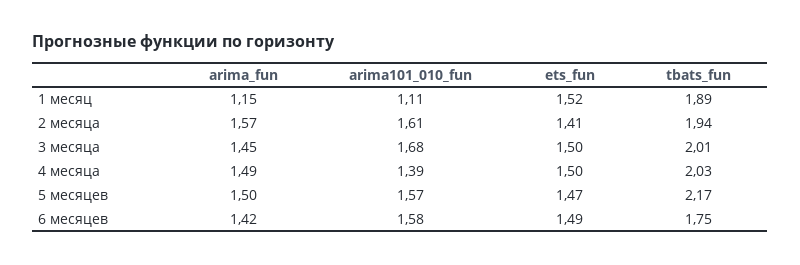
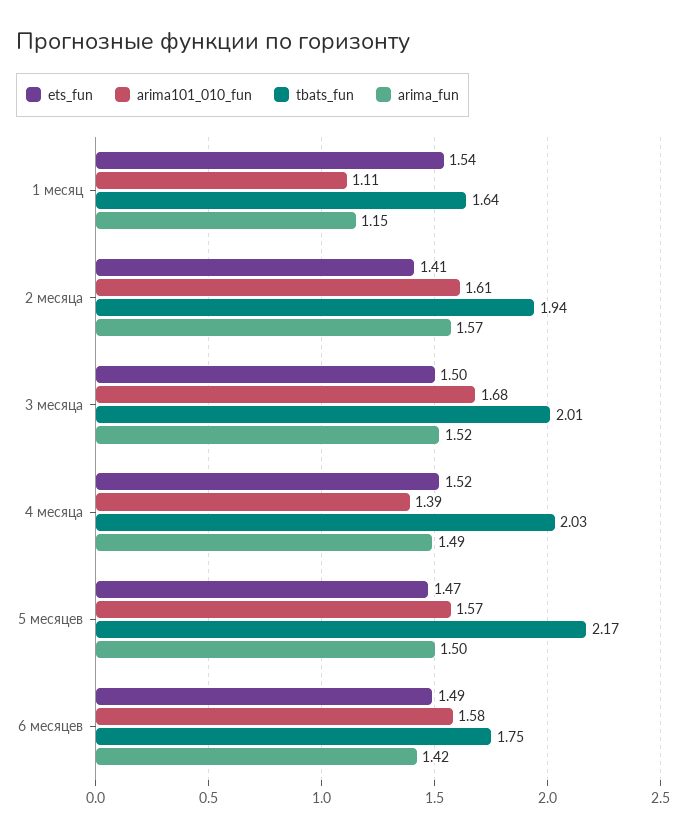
ets_fun, 1 месяц: 1.52 -> 1.54
tbats_fun, 1 месяц: 1.89 -> 1.64
arima_fun, 3 месяца: 1.45 -> 1.52
ets_fun, 4 месяца: 1.5 -> 1.52

